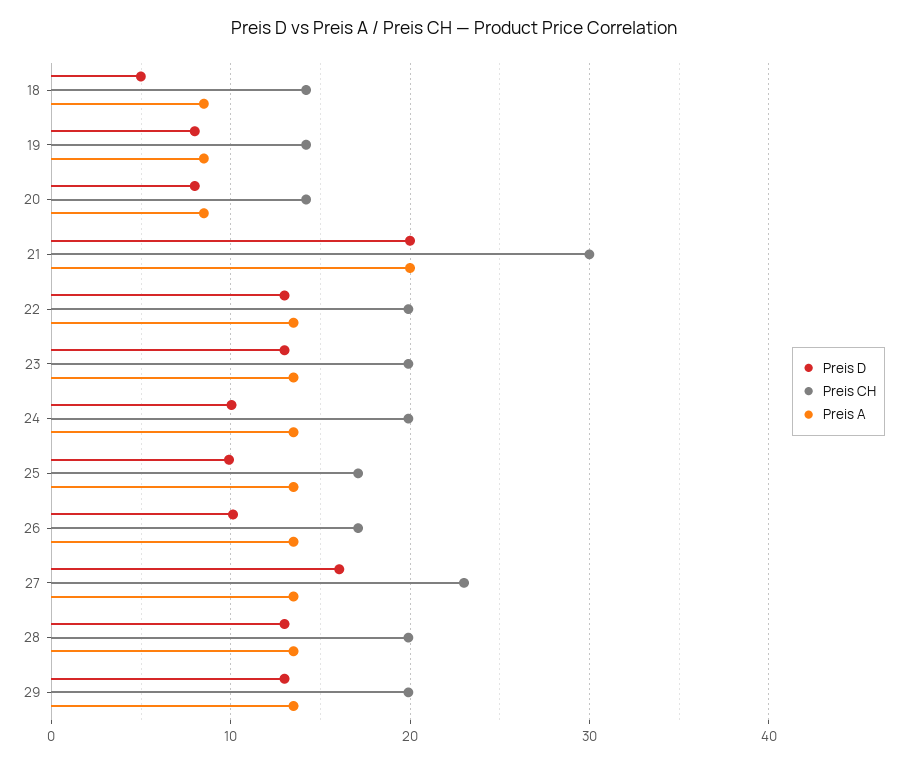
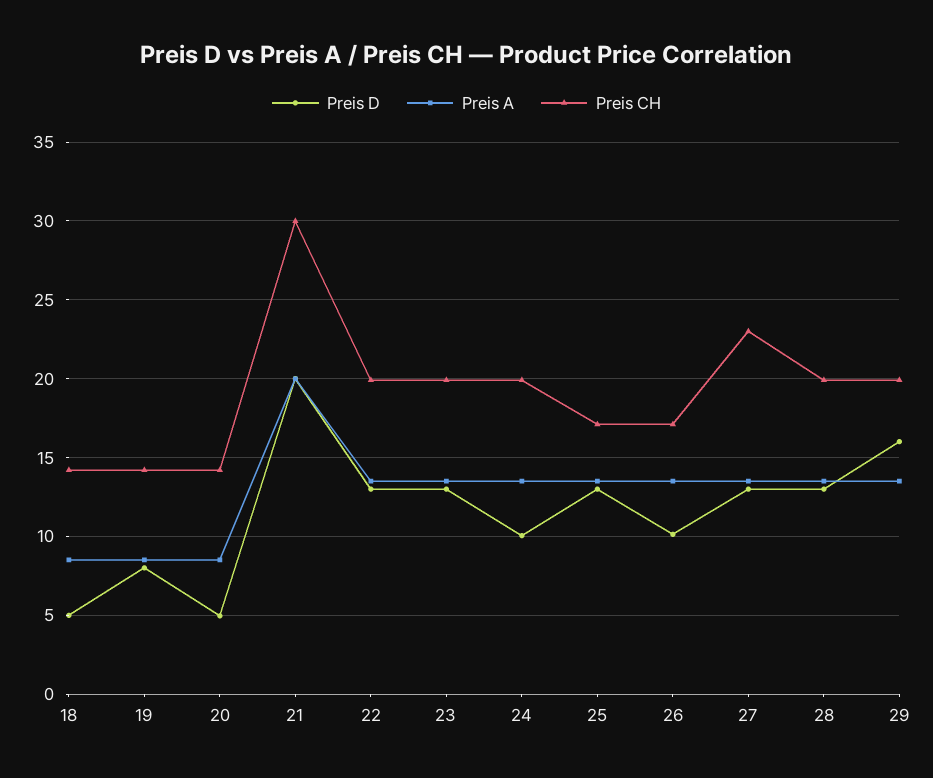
Preis D, 20: 8 -> 5
Preis D, 25: 10 -> 13
Preis D, 27: 16 -> 13
Preis D, 29: 13 -> 16

